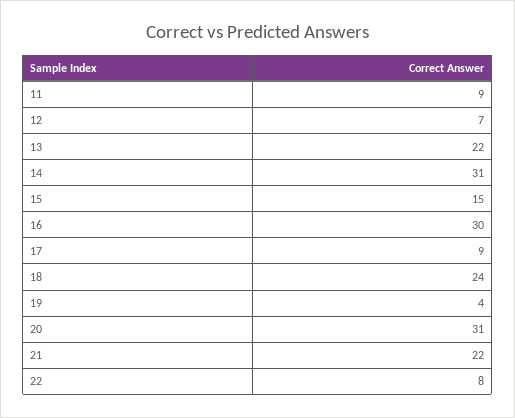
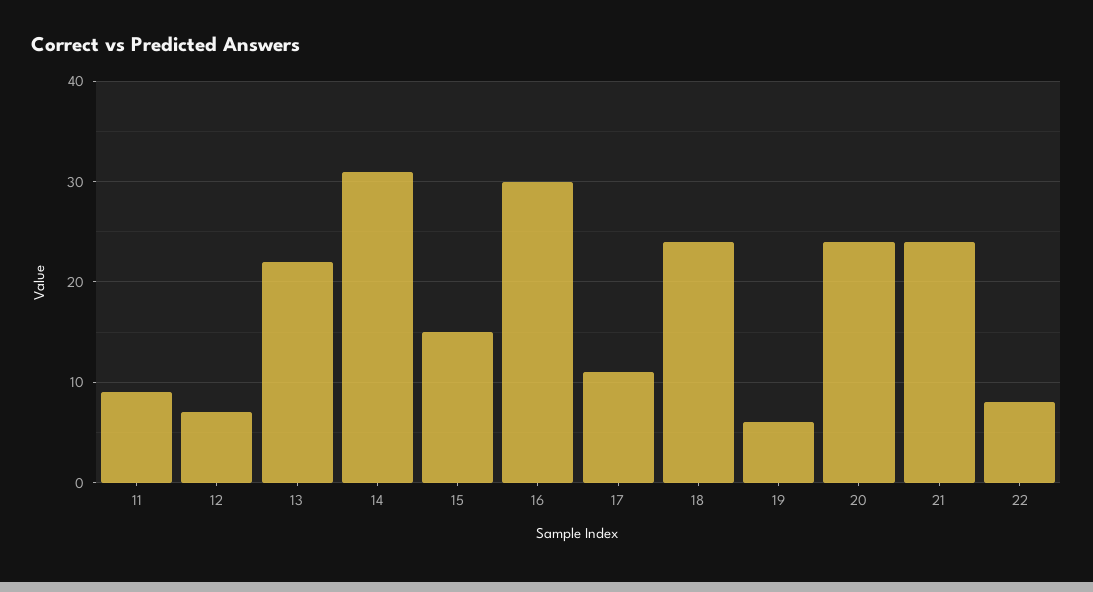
17: 9 -> 11
19: 4 -> 6
20: 31 -> 24
21: 22 -> 24

